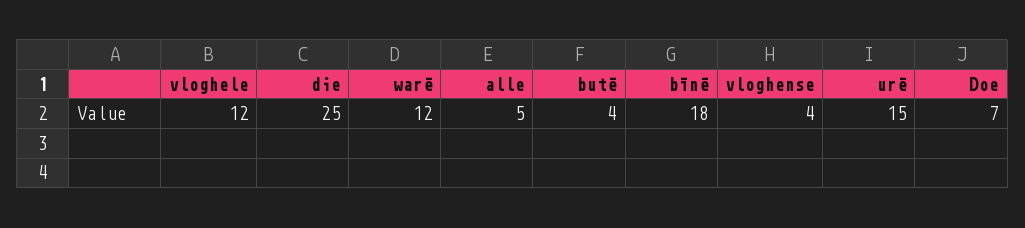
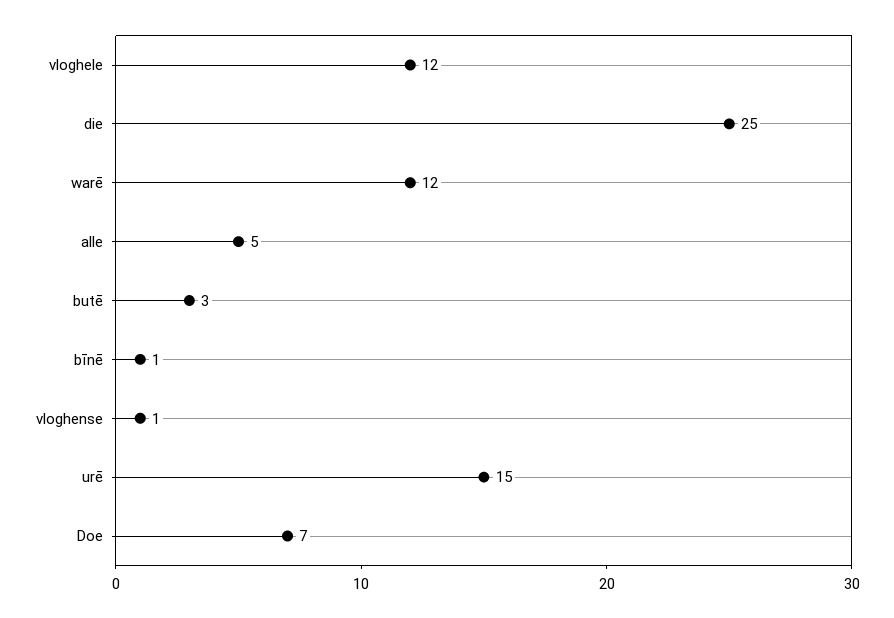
butē: 4 -> 3
bīnē: 18 -> 1
vloghense: 4 -> 1

